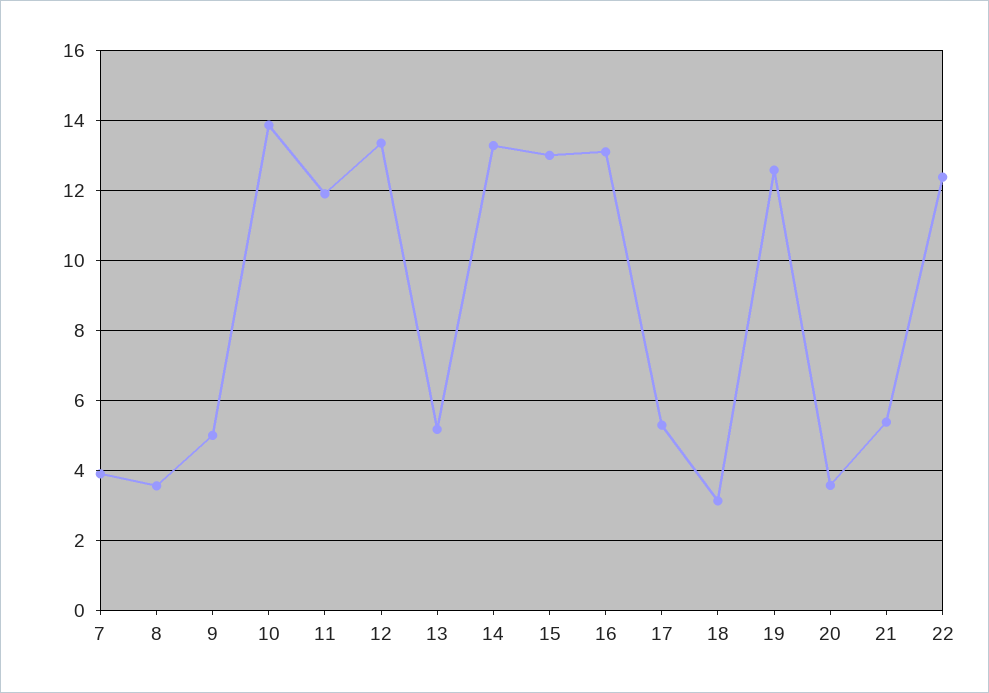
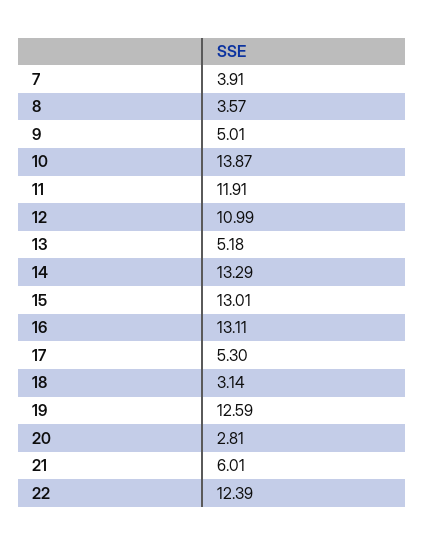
12: 13.4 -> 10.99
20: 3.6 -> 2.81
21: 5.4 -> 6.01

